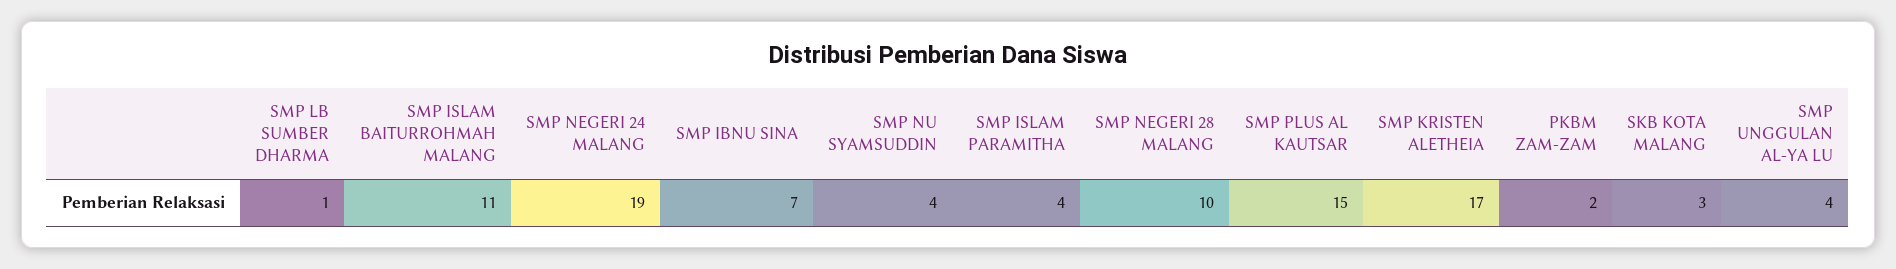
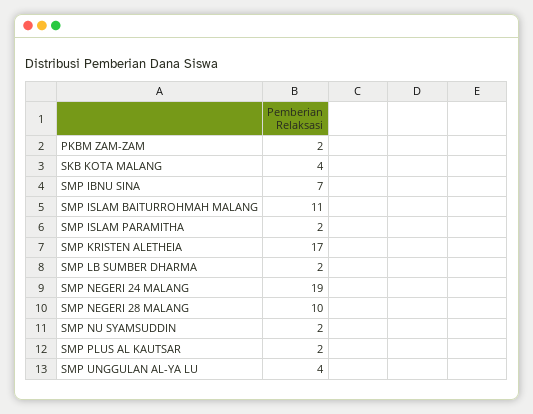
SMP LB SUMBER DHARMA: 1 -> 2
SMP NU SYAMSUDDIN: 4 -> 2
SMP ISLAM PARAMITHA: 4 -> 2
SMP PLUS AL KAUTSAR: 15 -> 2
SKB KOTA MALANG: 3 -> 4

